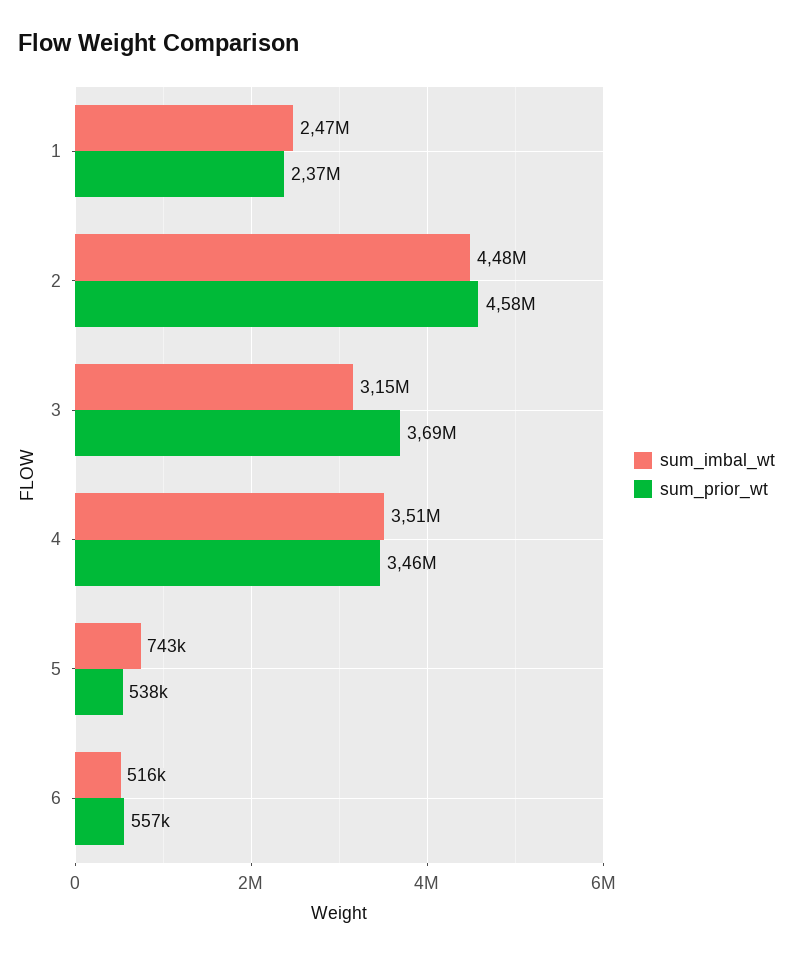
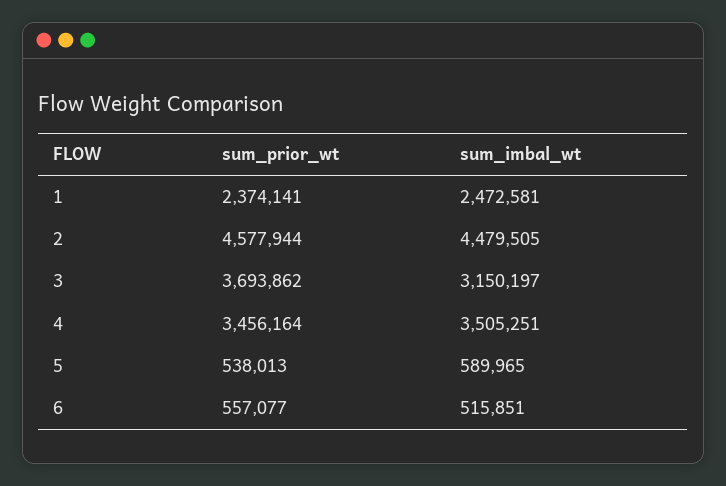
sum_imbal_wt, 5: 743000 -> 589965

